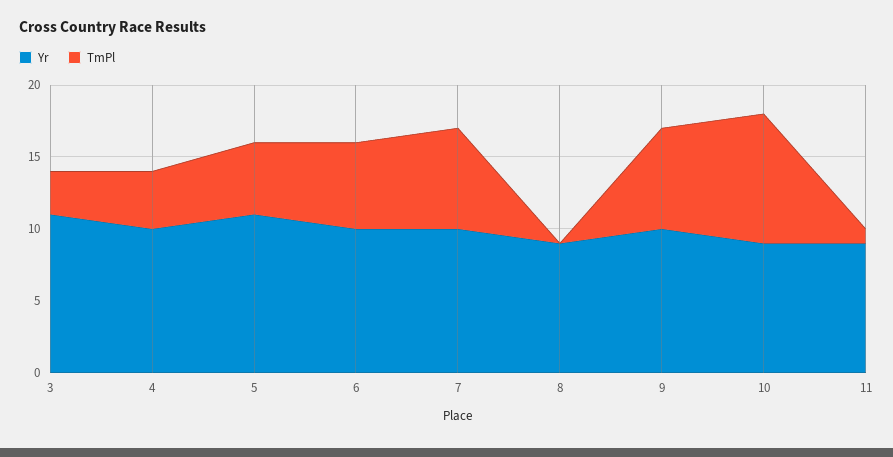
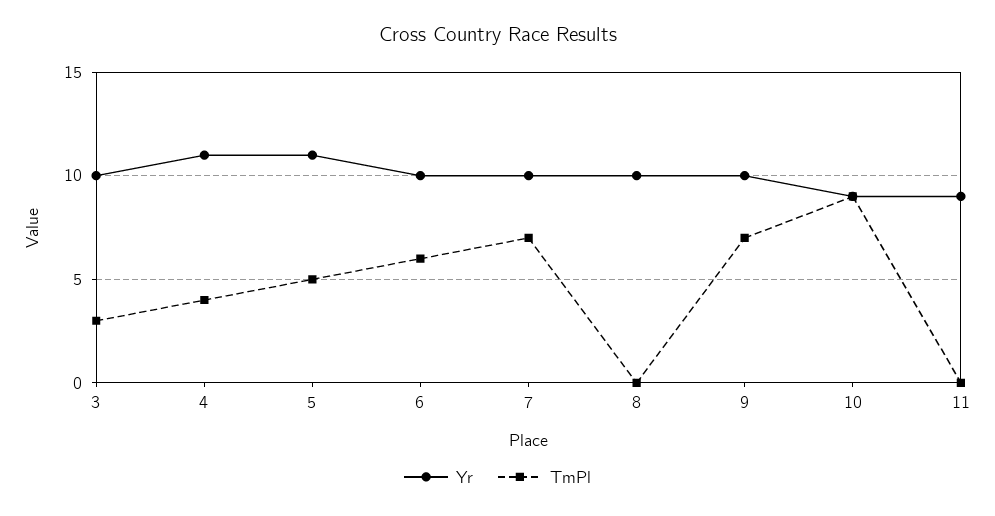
Yr, 3: 11 -> 10
Yr, 4: 10 -> 11
Yr, 8: 9 -> 10
TmPl, 11: 1 -> 0

